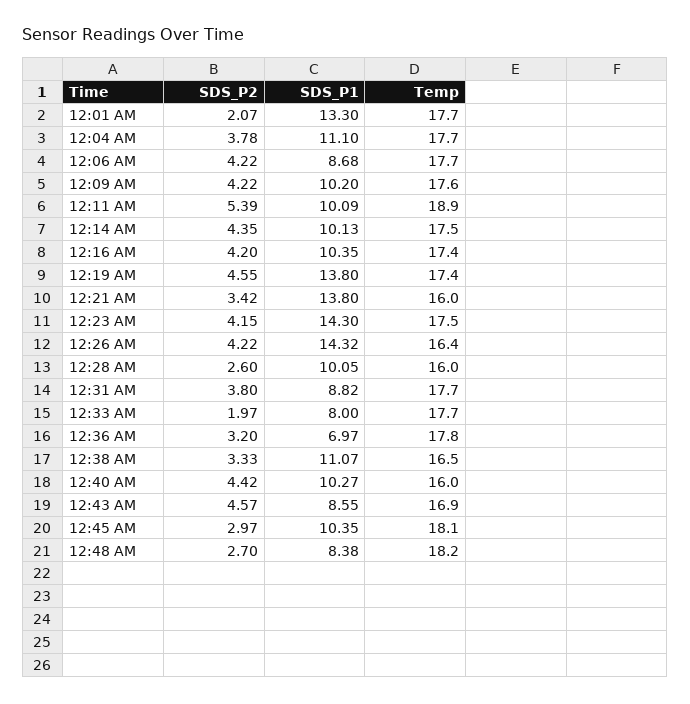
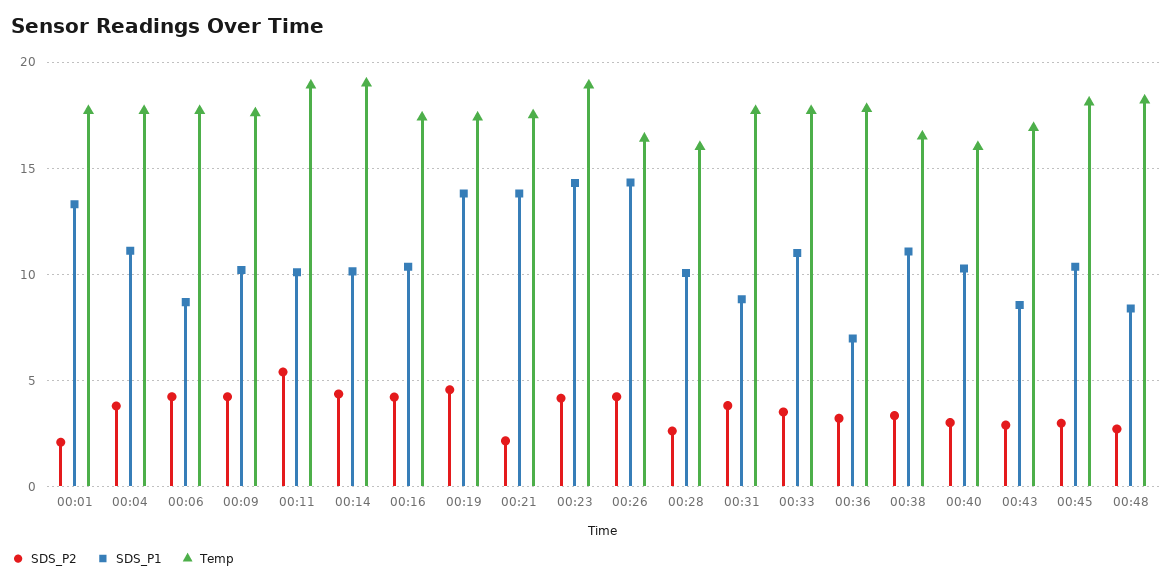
Temp, 12:14 AM: 17.5 -> 19
SDS_P2, 12:21 AM: 3.42 -> 2
Temp, 12:21 AM: 16 -> 17.5
Temp, 12:23 AM: 17.5 -> 19
SDS_P2, 12:33 AM: 1.97 -> 3.5
SDS_P1, 12:33 AM: 8 -> 11
SDS_P2, 12:40 AM: 4.42 -> 3
SDS_P2, 12:43 AM: 4.57 -> 3

